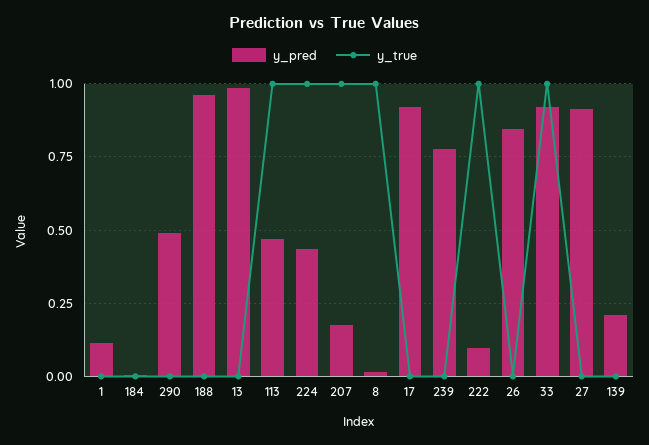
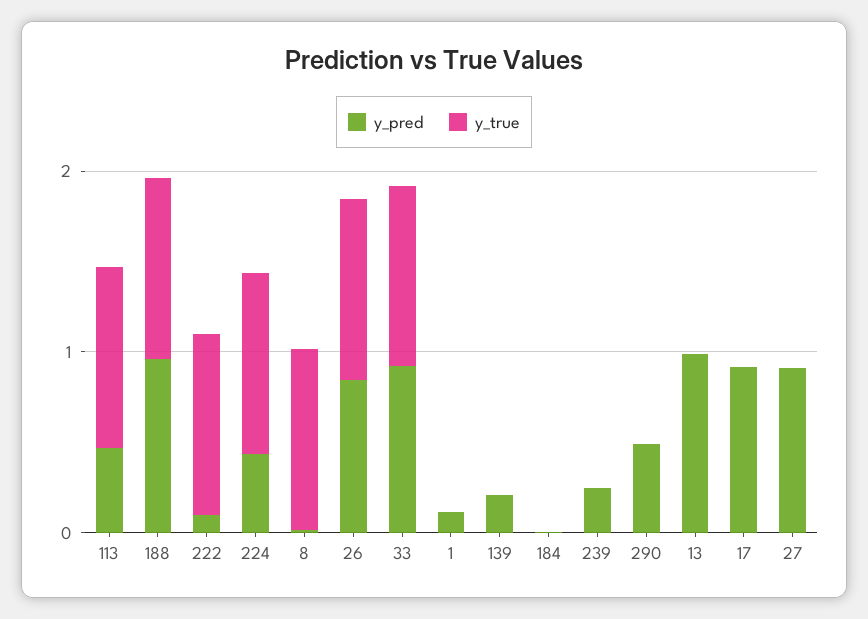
y_true, 188: 0 -> 1
y_pred, 207: 0.175 -> none
y_true, 207: 1 -> none
y_pred, 239: 0.775 -> 0.2
y_true, 26: 0 -> 1

